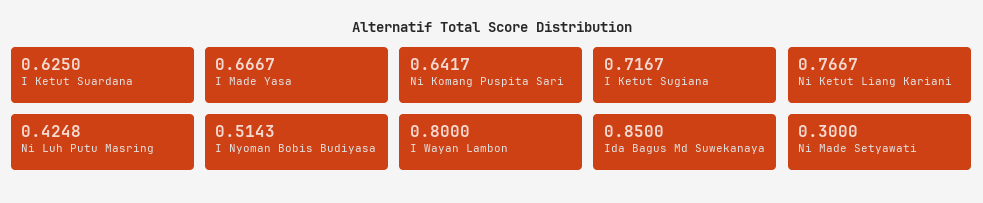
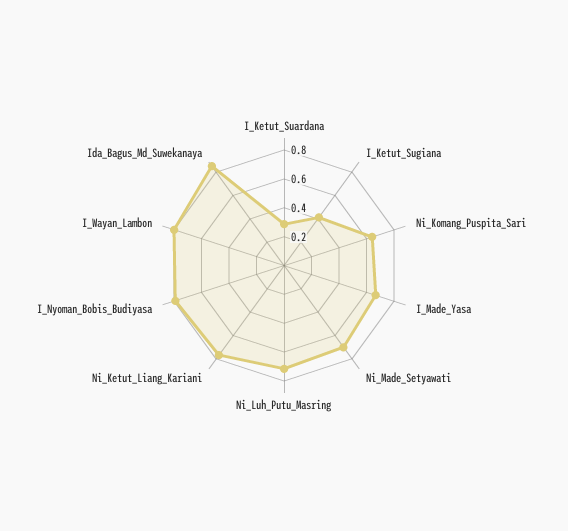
I Ketut Suardana: 0.625 -> 0.3
I Ketut Sugiana: 0.7167 -> 0.4
Ni Luh Putu Masring: 0.4248 -> 0.7
I Nyoman Bobis Budiyasa: 0.5143 -> 0.8
Ni Made Setyawati: 0.3 -> 0.7

